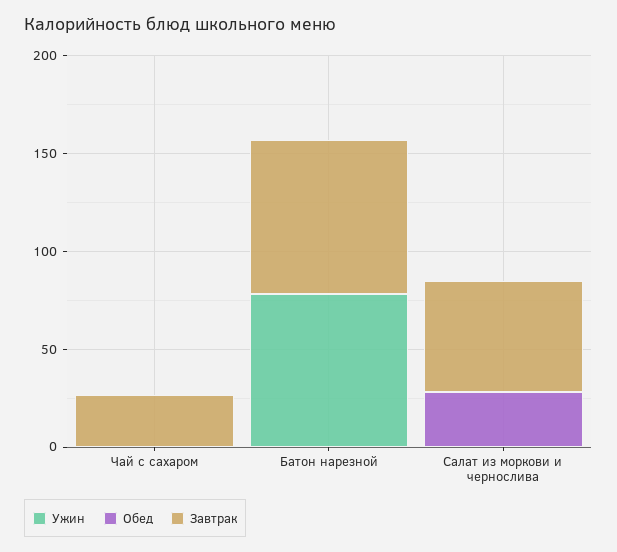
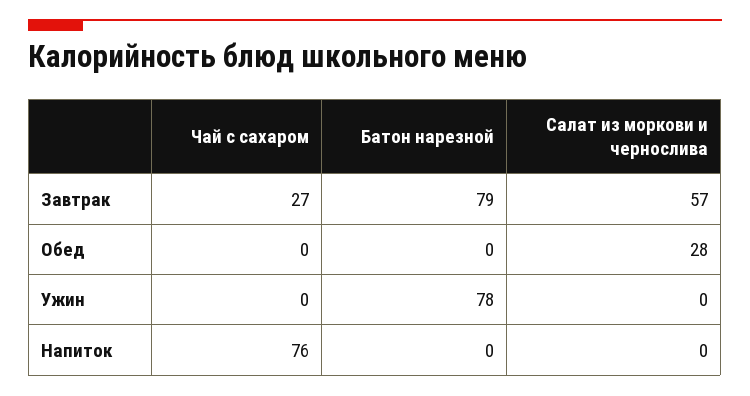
Напиток, Чай с сахаром: none -> 76
Напиток, Батон нарезной: none -> 0
Напиток, Салат из моркови и чернослива: none -> 0

